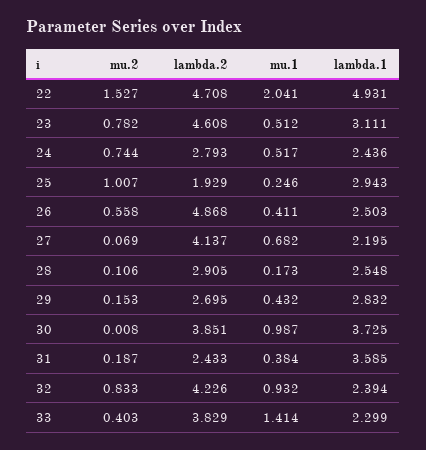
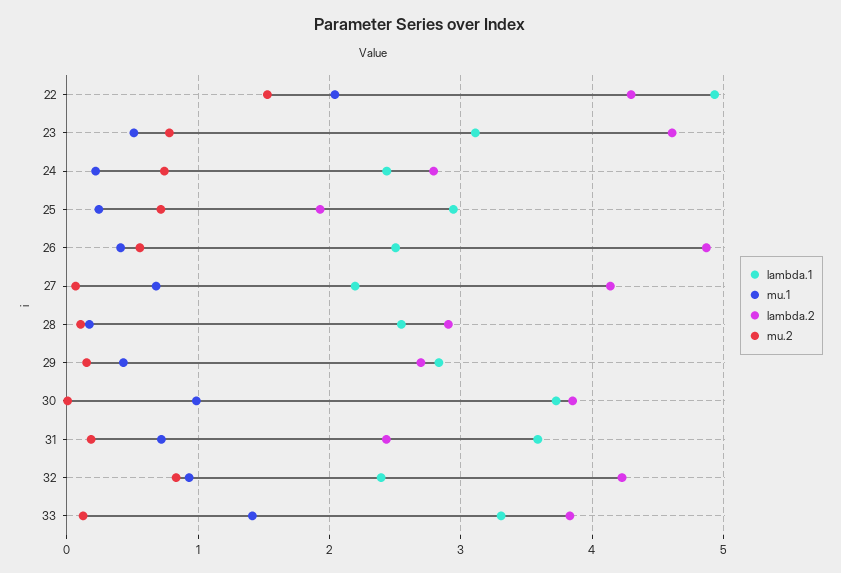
lambda.2, 22: 4.708 -> 4.3
mu.1, 24: 0.517 -> 0.2
mu.2, 25: 1.007 -> 0.7
mu.1, 31: 0.384 -> 0.7
mu.2, 33: 0.403 -> 0.1
lambda.1, 33: 2.299 -> 3.3

